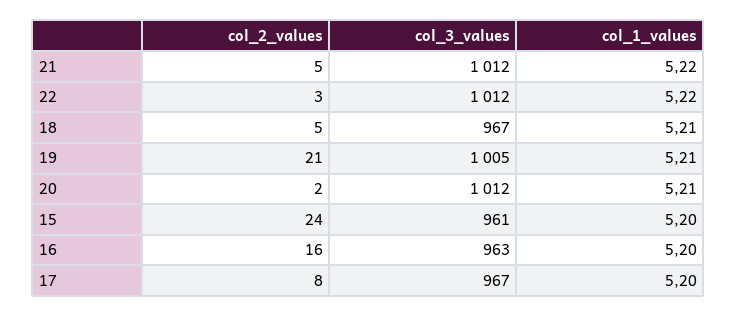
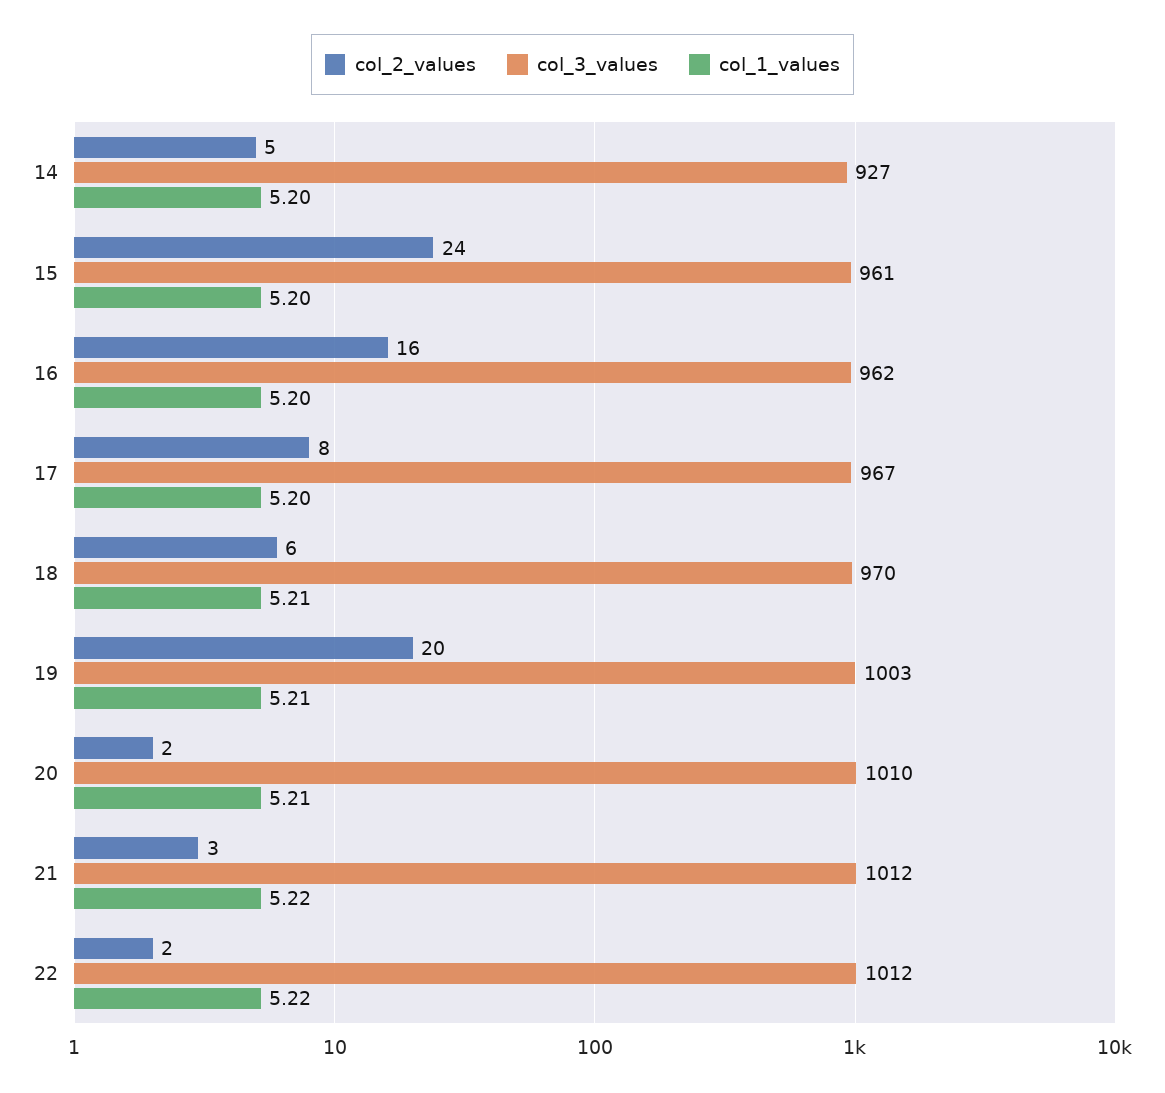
col_2_values, 21: 5 -> 3
col_2_values, 22: 3 -> 2
col_2_values, 18: 5 -> 6
col_3_values, 18: 967 -> 970
col_2_values, 19: 21 -> 20
col_3_values, 19: 1005 -> 1003
col_3_values, 20: 1012 -> 1010
col_3_values, 16: 963 -> 962
col_2_values, 14: none -> 5
col_3_values, 14: none -> 927
col_1_values, 14: none -> 5.2

